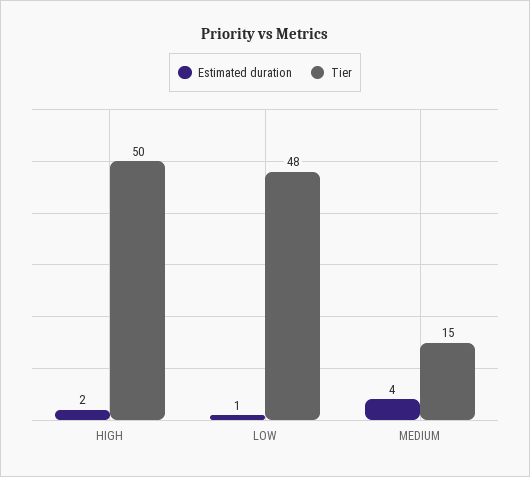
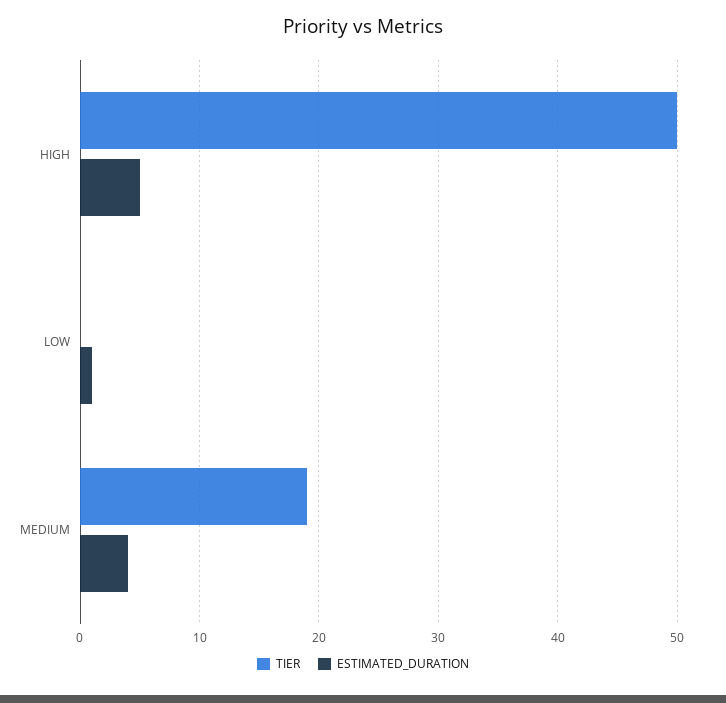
Estimated duration, HIGH: 2 -> 5
Tier, LOW: 48 -> 0
Tier, MEDIUM: 15 -> 19

